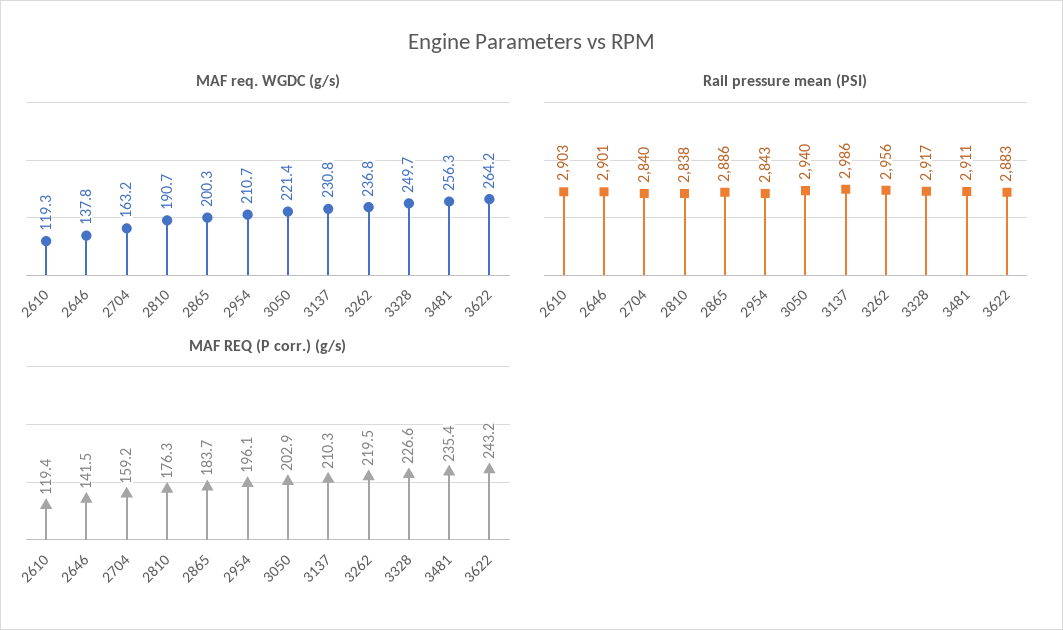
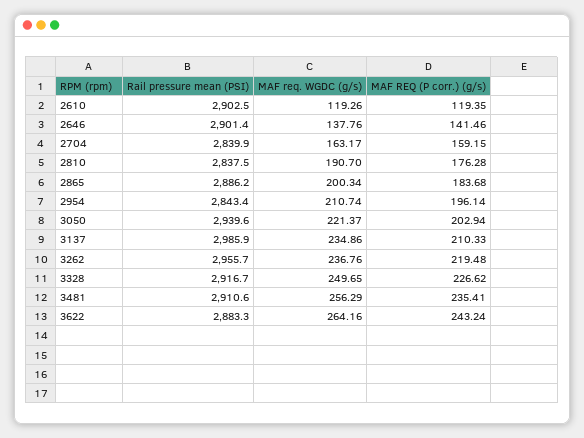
MAF req. WGDC (g/s), 3137: 230.8 -> 234.86

